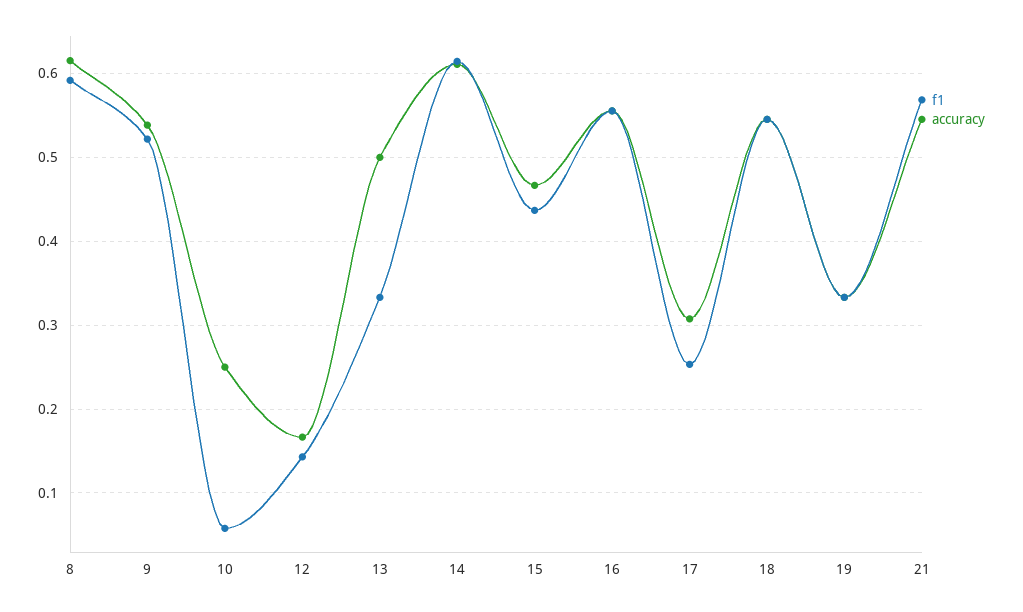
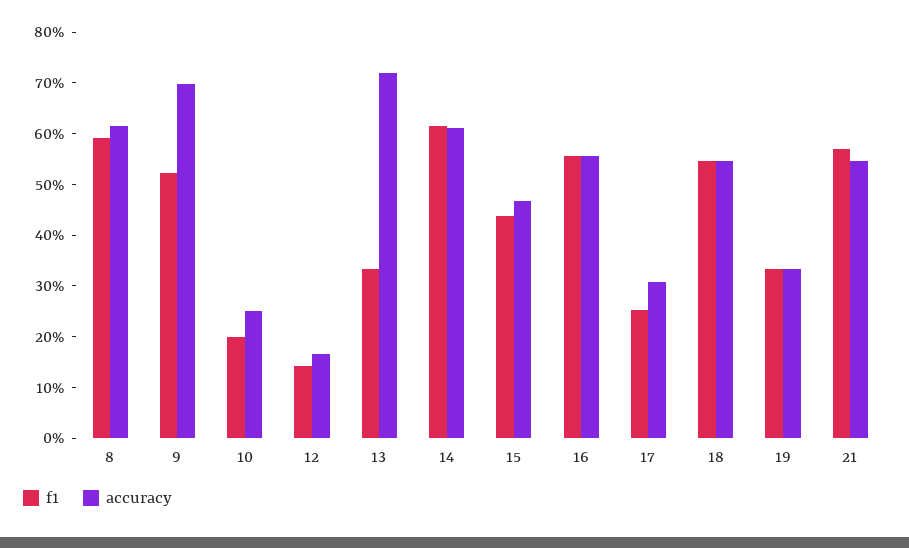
accuracy, 9: 0.54 -> 0.7
f1, 10: 0.06 -> 0.2
accuracy, 13: 0.5 -> 0.72

